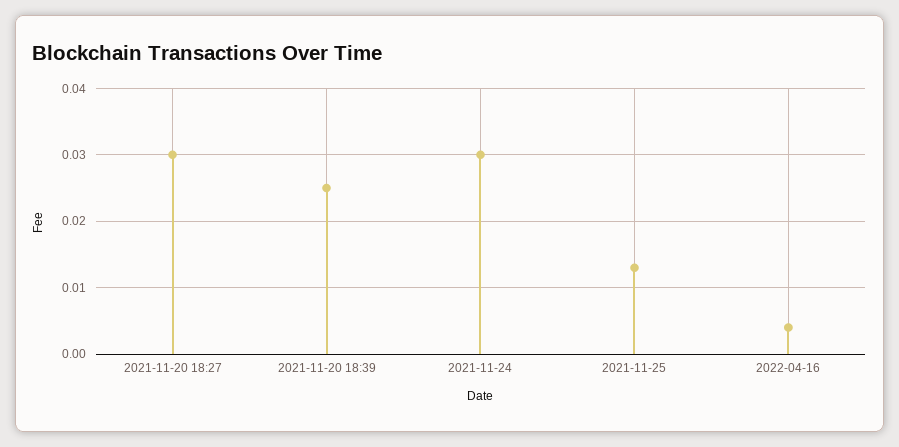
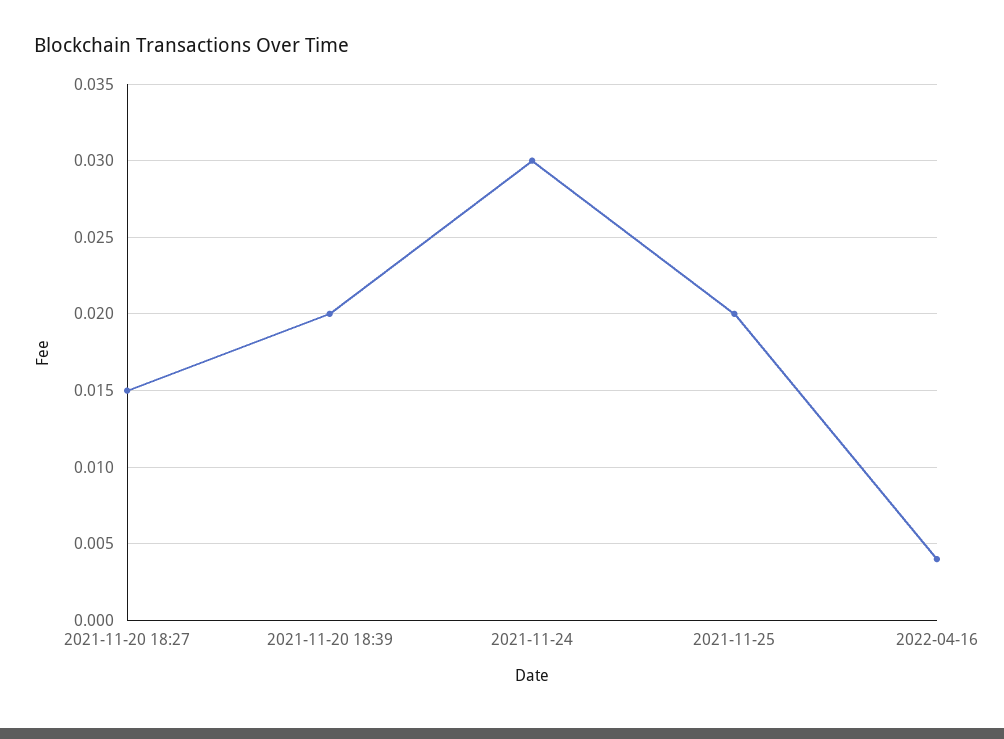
2021-11-20 18:27: 0.03 -> 0.015
2021-11-20 18:39: 0.025 -> 0.02
2021-11-25: 0.013 -> 0.02

